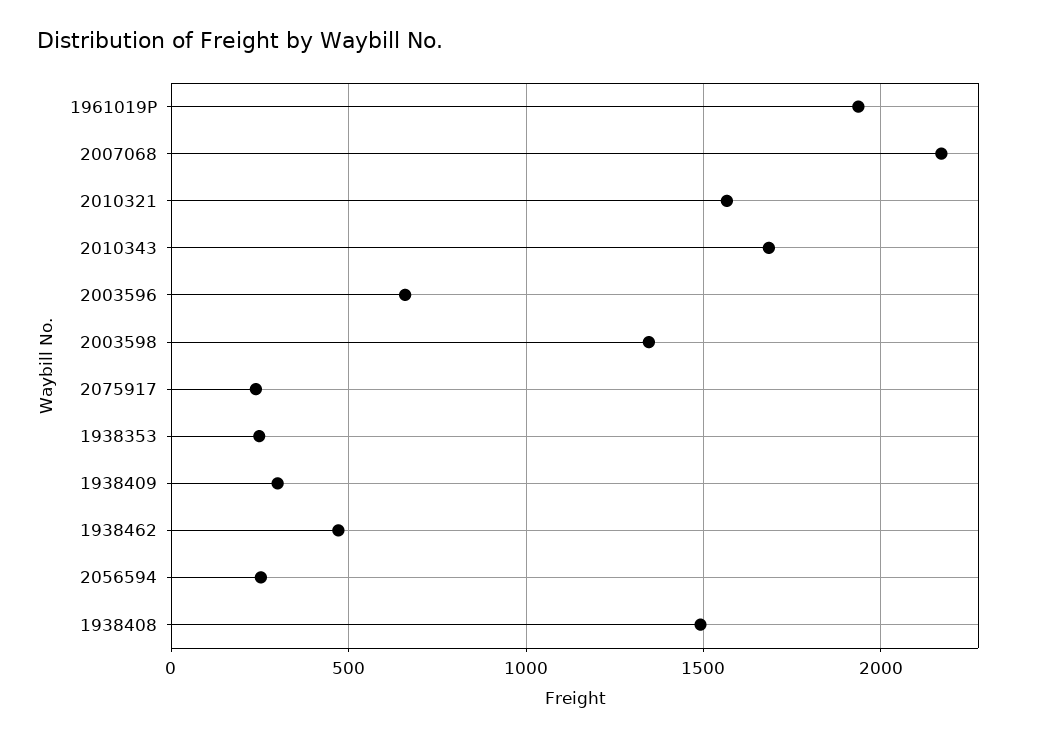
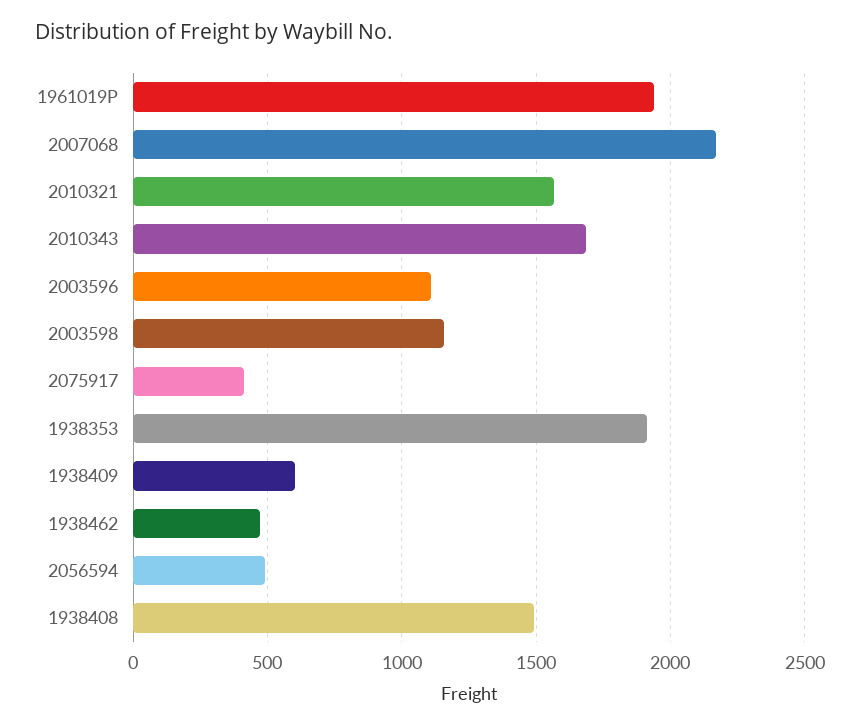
2003596: 650 -> 1100
2003598: 1350 -> 1150
2075917: 250 -> 400
1938353: 250 -> 1900
1938409: 300 -> 600
2056594: 250 -> 500

